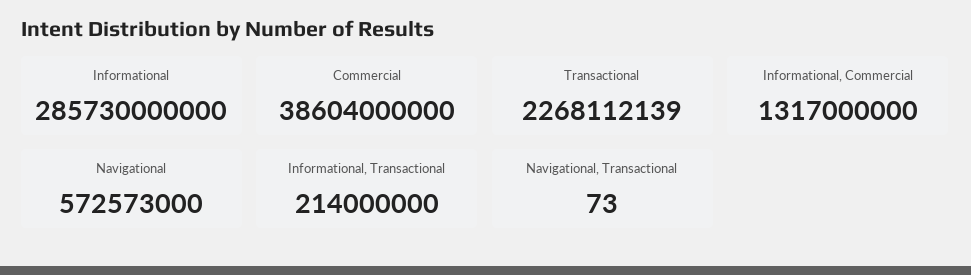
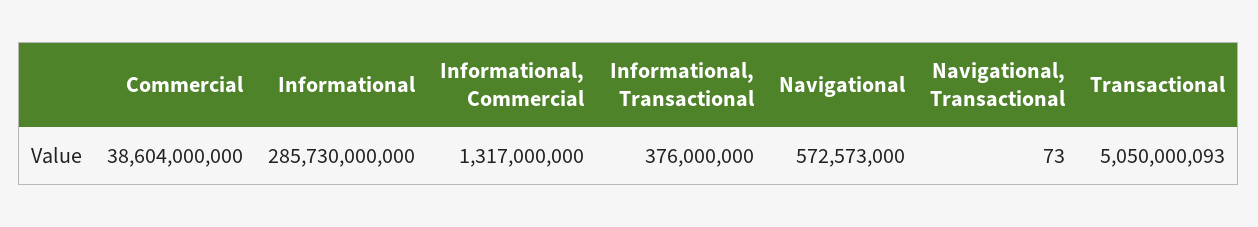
Transactional: 2268112139 -> 5050000093
Informational, Transactional: 214000000 -> 376000000

